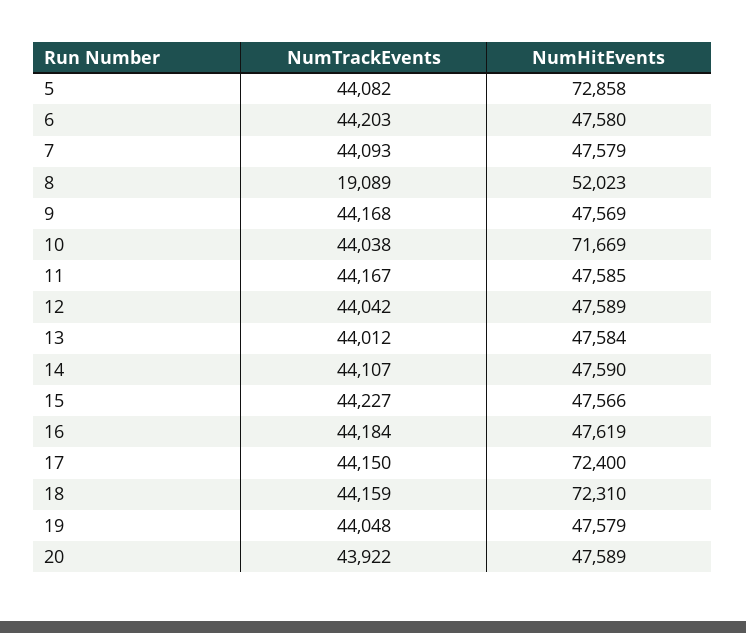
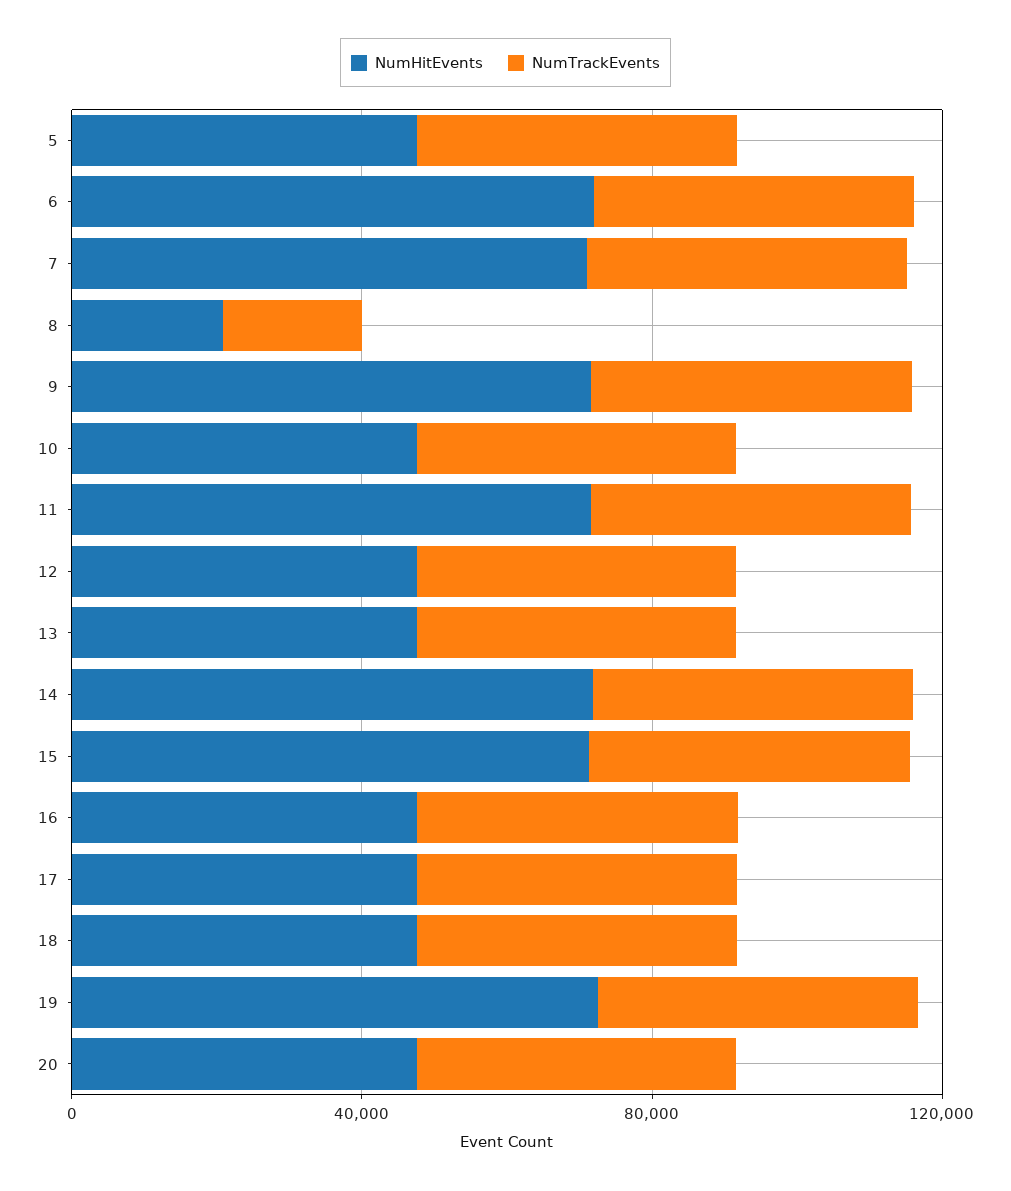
NumHitEvents, 5: 72858 -> 50000
NumHitEvents, 6: 47580 -> 70000
NumHitEvents, 7: 47579 -> 70000
NumHitEvents, 8: 52023 -> 20000
NumHitEvents, 9: 47569 -> 70000
NumHitEvents, 10: 71669 -> 50000
NumHitEvents, 11: 47585 -> 70000
NumHitEvents, 14: 47590 -> 70000
NumHitEvents, 15: 47566 -> 70000
NumHitEvents, 17: 72400 -> 50000
NumHitEvents, 18: 72310 -> 50000
NumHitEvents, 19: 47579 -> 70000

